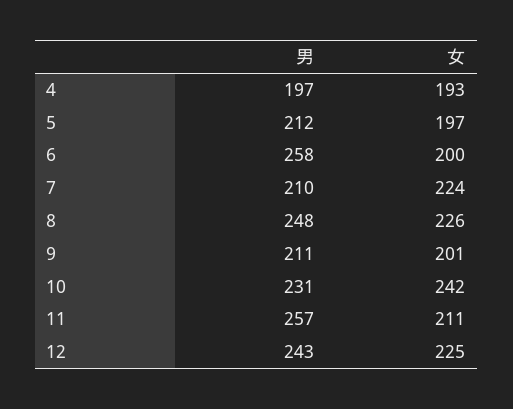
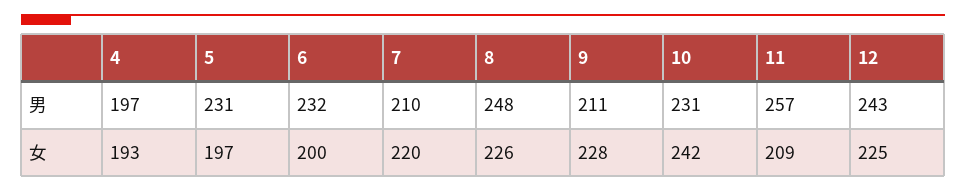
男, 5: 212 -> 231
男, 6: 258 -> 232
女, 7: 224 -> 220
女, 9: 201 -> 228
女, 11: 211 -> 209

